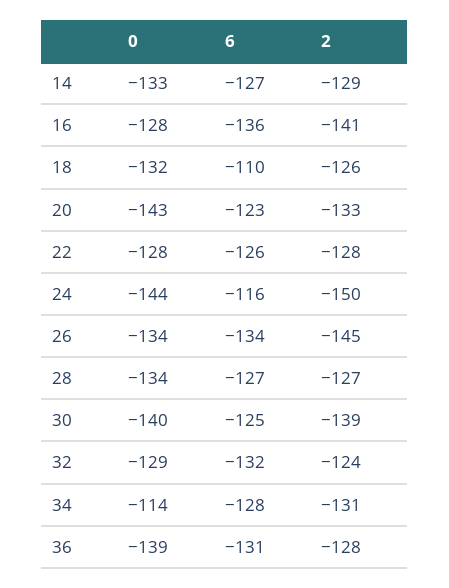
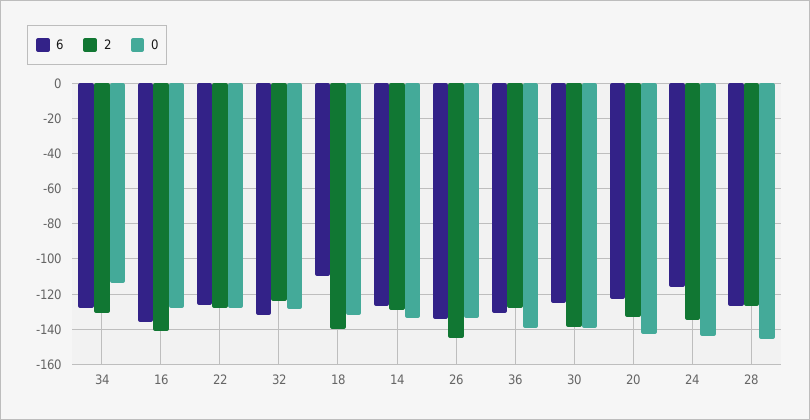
2, 18: -126 -> -140
2, 24: -150 -> -135
0, 28: -134 -> -145

